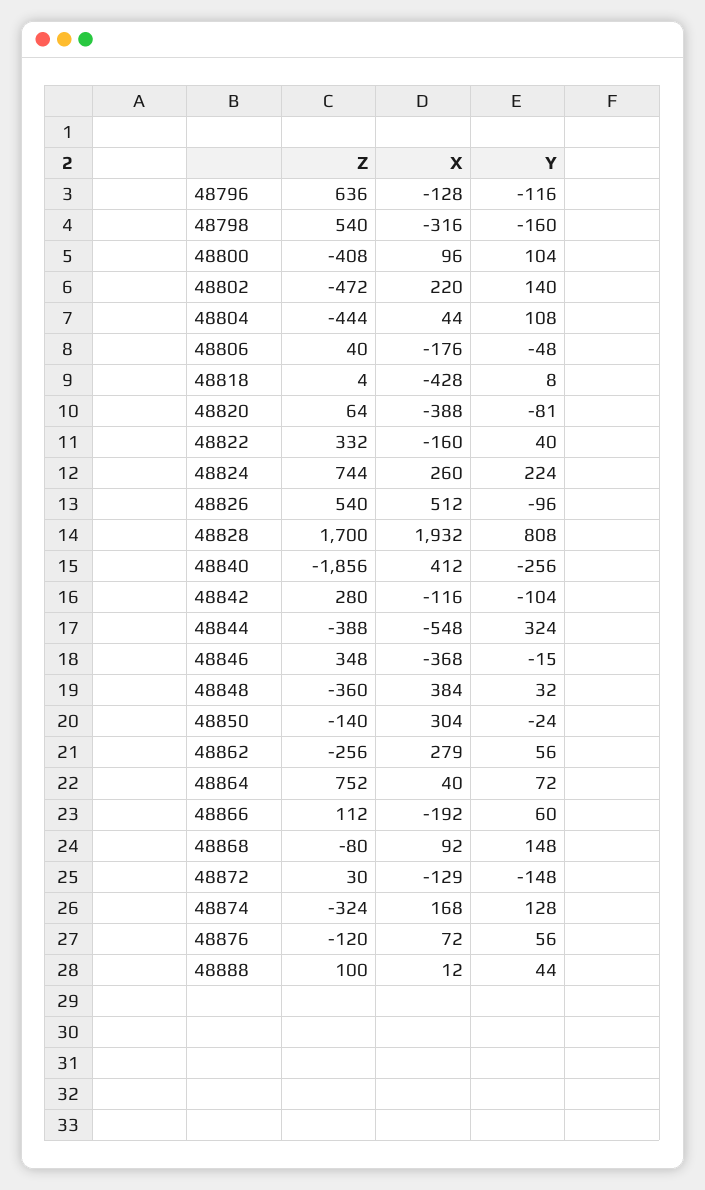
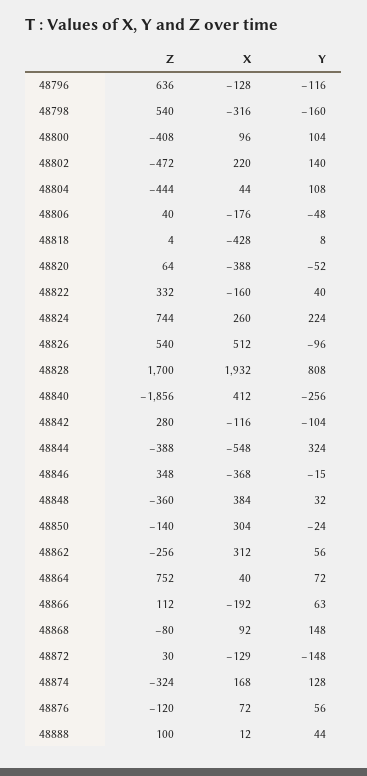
Y, 48820: -81 -> -52
X, 48862: 279 -> 312
Y, 48866: 60 -> 63

